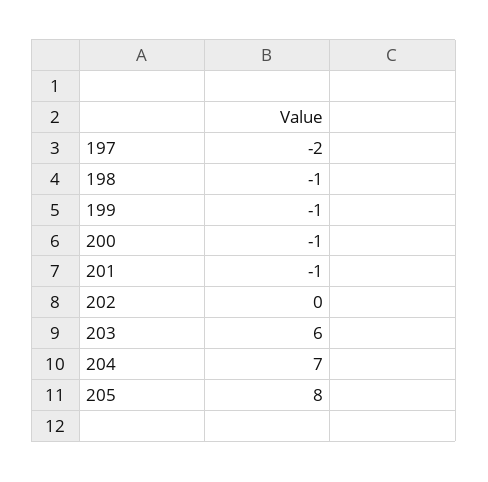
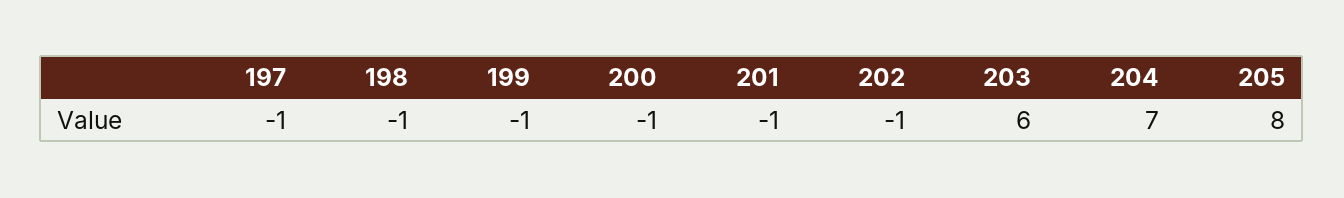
197: -2 -> -1
202: 0 -> -1

